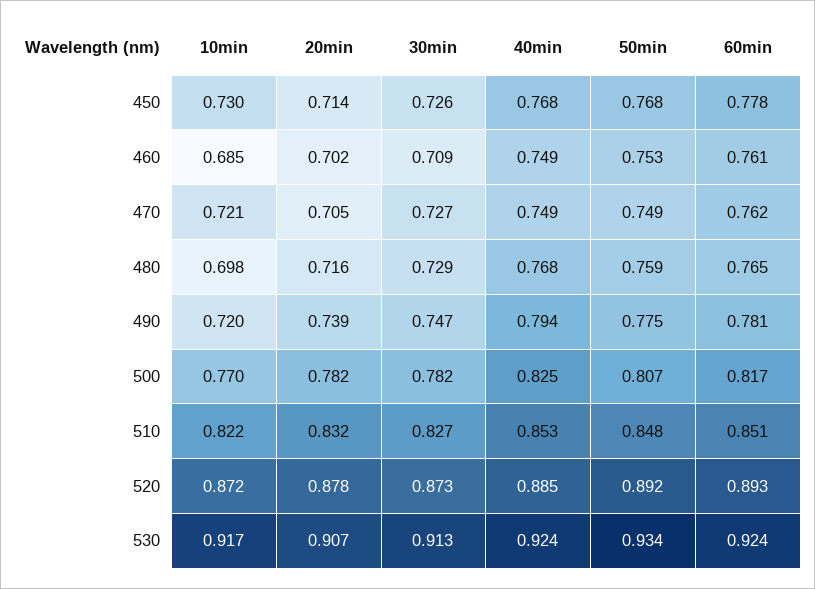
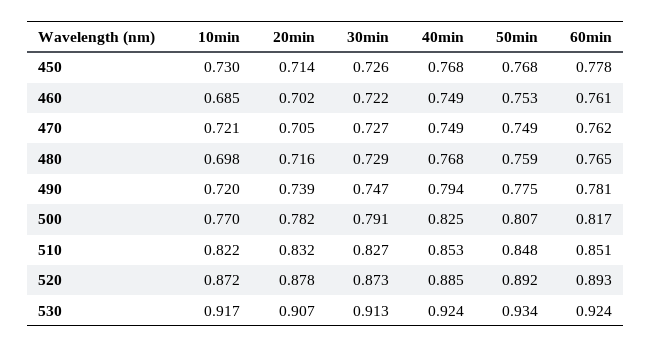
30min, 460: 0.709 -> 0.722
30min, 500: 0.782 -> 0.791

